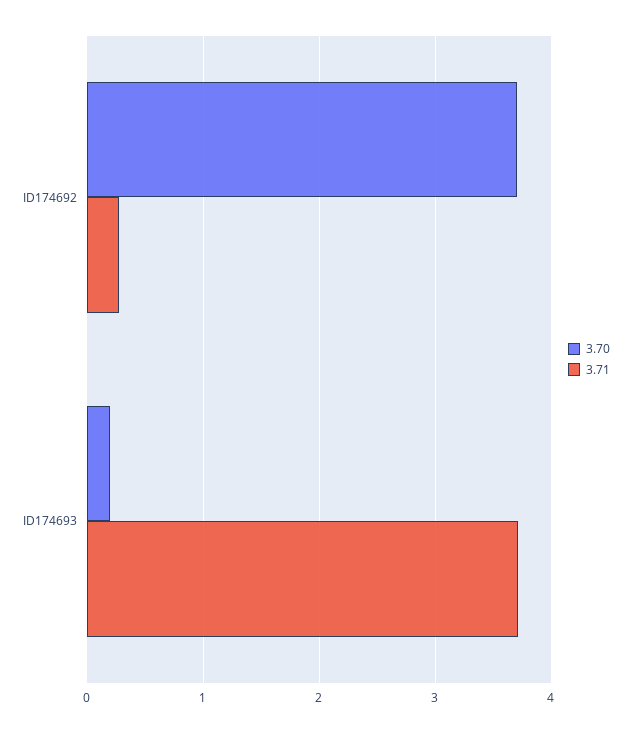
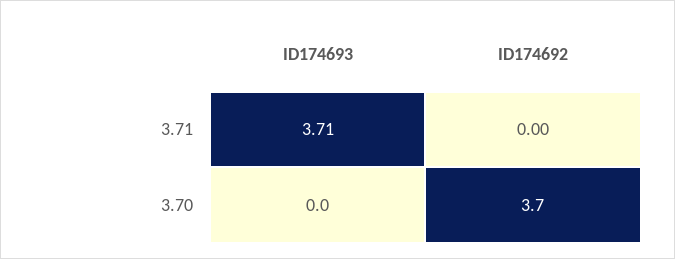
3.71, ID174692: 0.3 -> 0
3.70, ID174693: 0.2 -> 0

